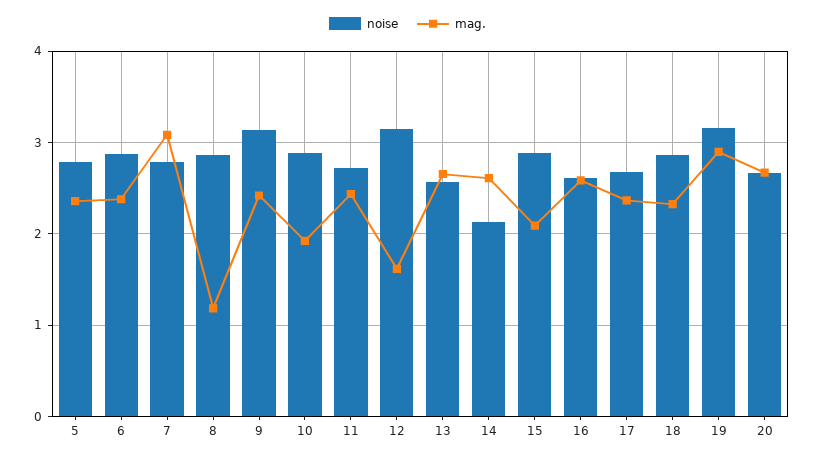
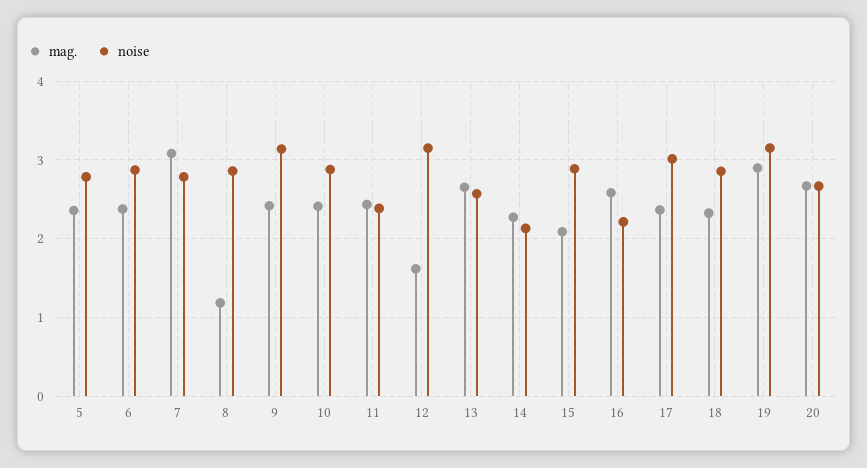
mag., 10: 1.9 -> 2.4
noise, 11: 2.7 -> 2.4
mag., 14: 2.6 -> 2.3
noise, 16: 2.6 -> 2.2
noise, 17: 2.7 -> 3

